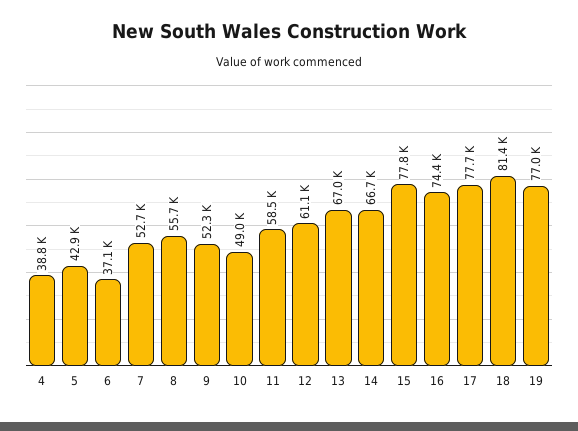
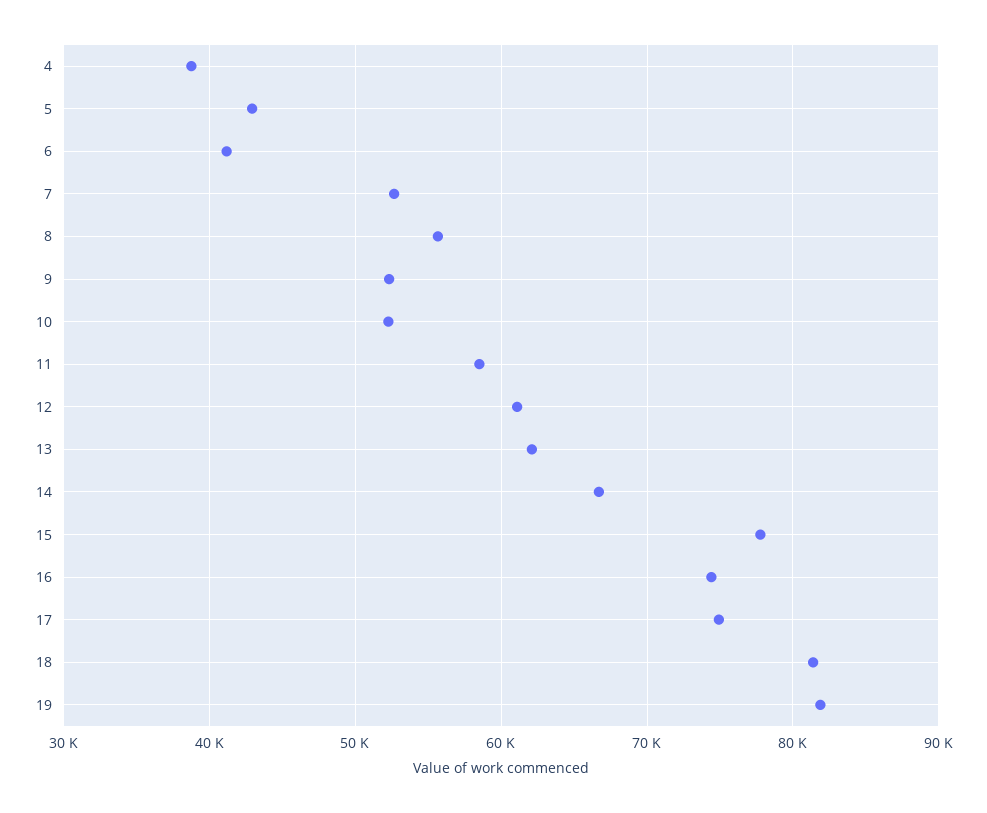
6: 37100 -> 41000
10: 49000 -> 52000
13: 67000 -> 62000
17: 77700 -> 75000
19: 77000 -> 82000

